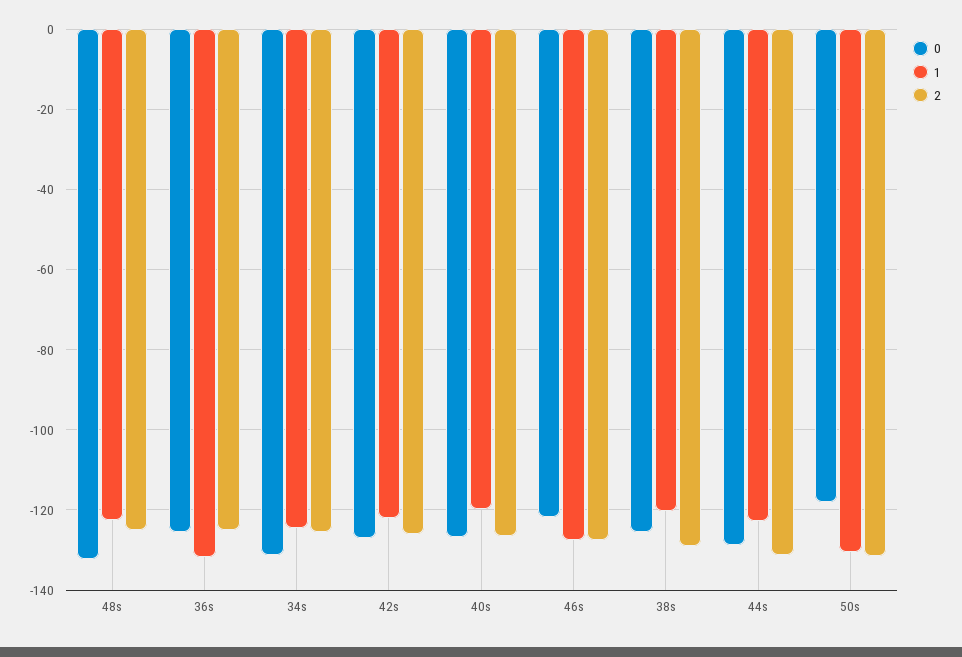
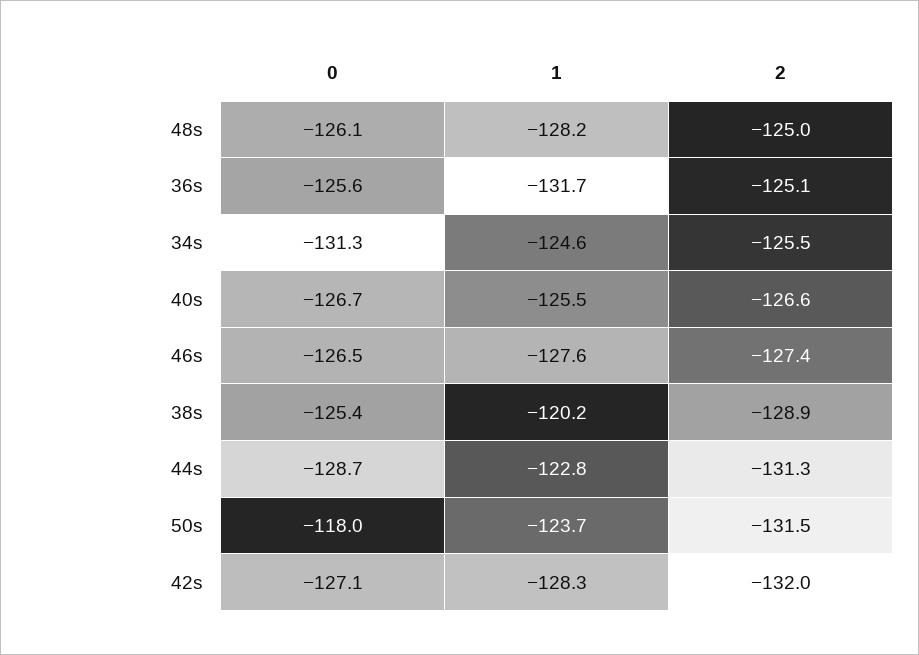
0, 48s: -132 -> -126.1
1, 48s: -122 -> -128.2
1, 42s: -122 -> -128.3
2, 42s: -126 -> -132
1, 40s: -120 -> -125.5
0, 46s: -122 -> -126.5
1, 50s: -130 -> -123.7

